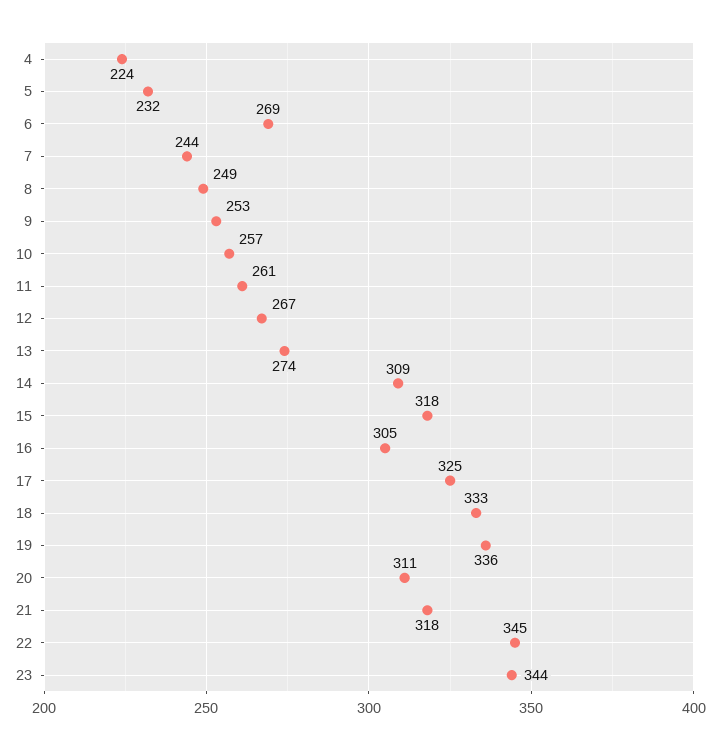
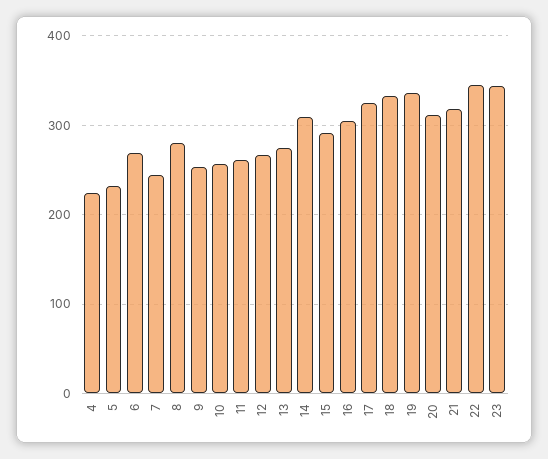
8: 249 -> 280
15: 318 -> 290

